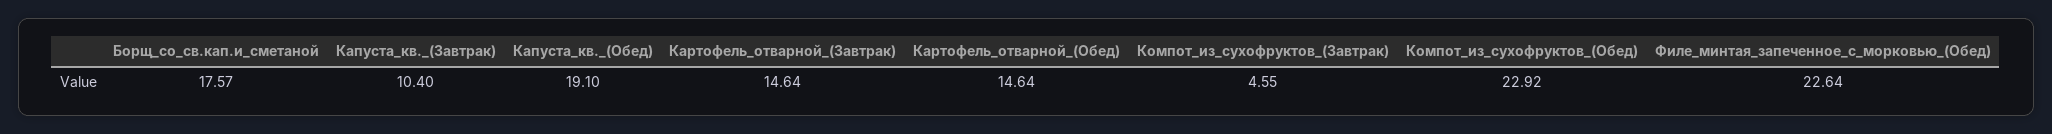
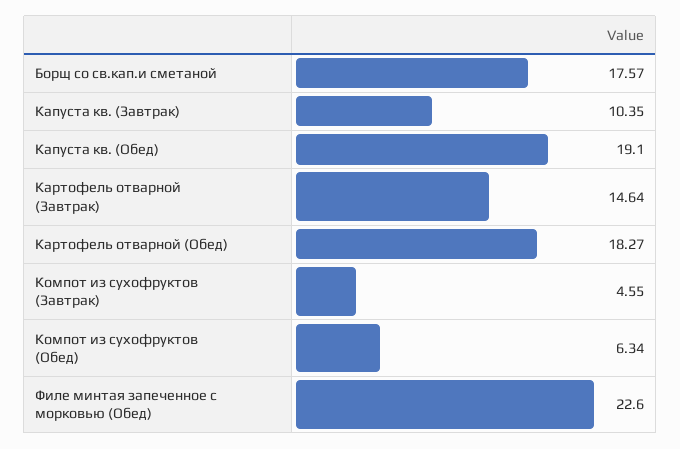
Капуста_кв._(Завтрак): 10.4 -> 10.35
Картофель_отварной_(Обед): 14.64 -> 18.27
Компот_из_сухофруктов_(Обед): 22.92 -> 6.34
Филе_минтая_запеченное_с_морковью_(Обед): 22.64 -> 22.6

